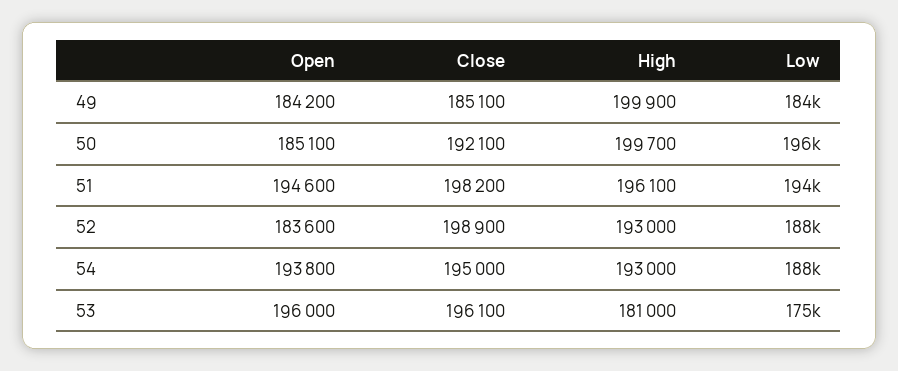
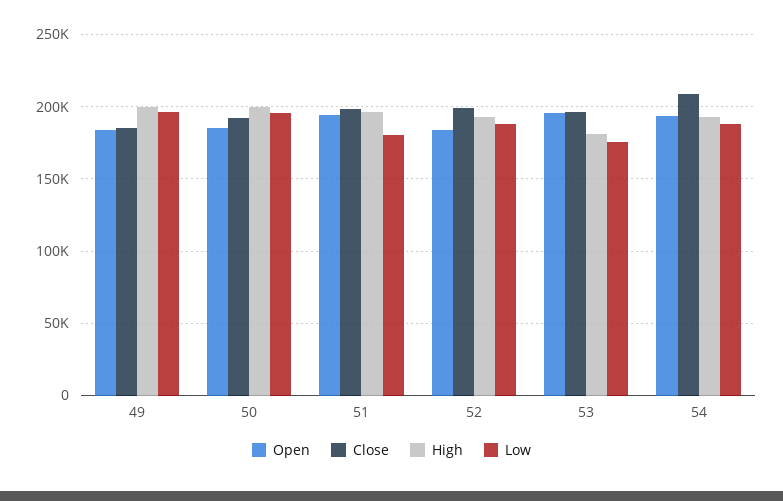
Low, 49: 184000 -> 195000
Low, 51: 194000 -> 180000
Close, 54: 195000 -> 210000

